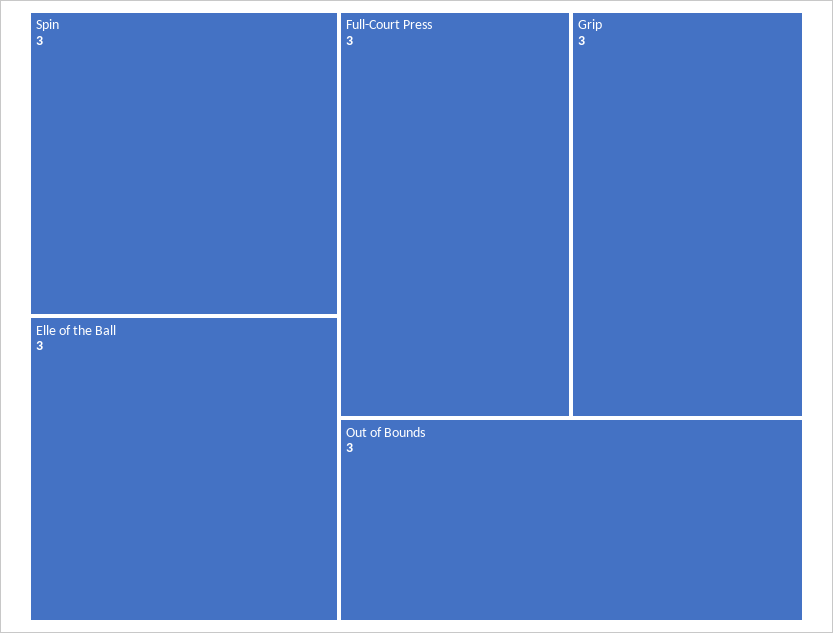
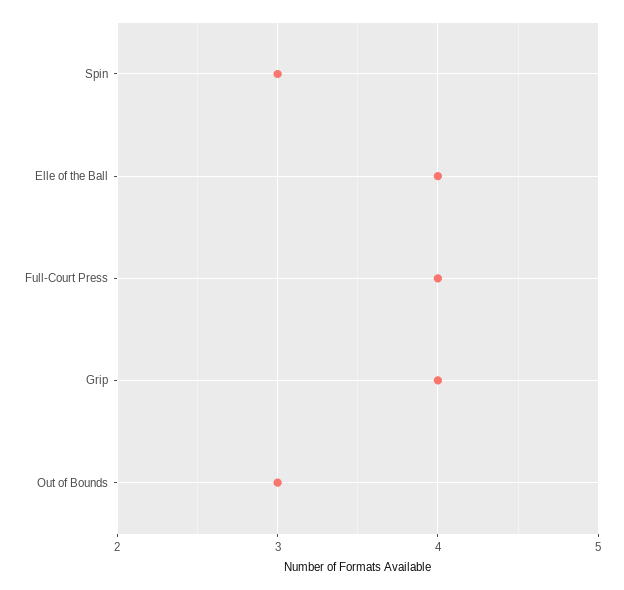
Elle of the Ball: 3 -> 4
Full-Court Press: 3 -> 4
Grip: 3 -> 4

